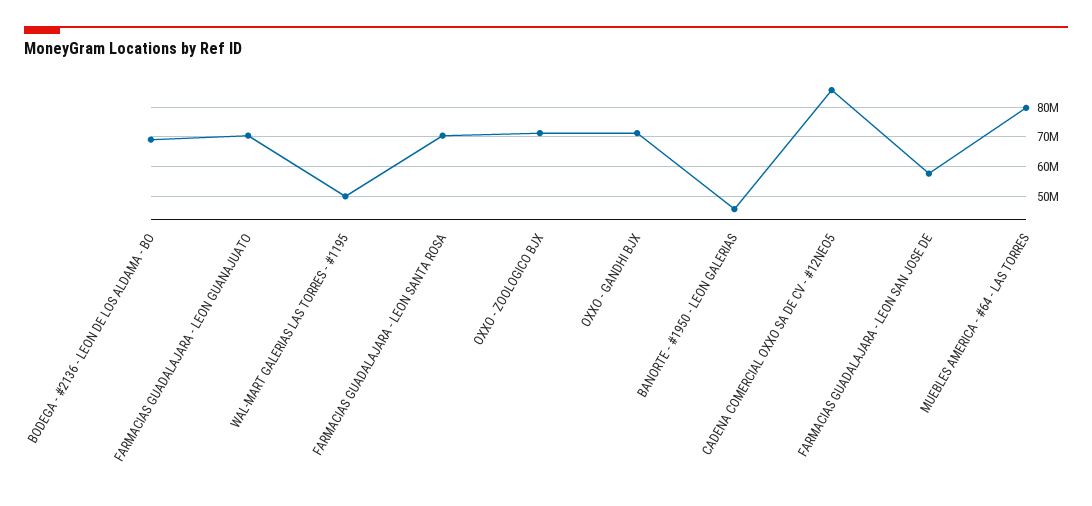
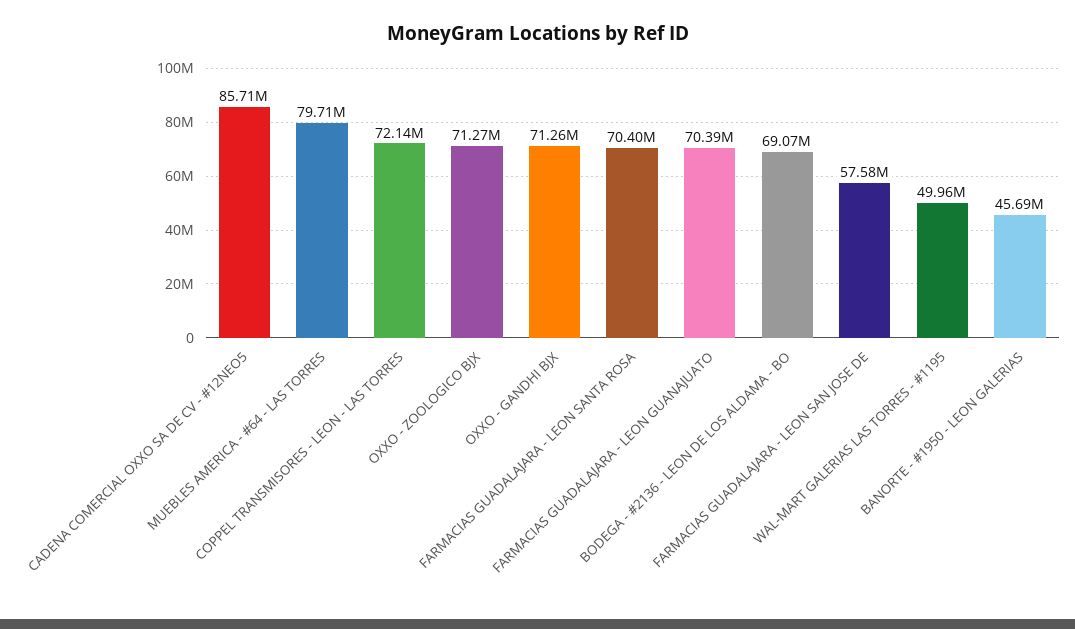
COPPEL TRANSMISORES - LEON - LAS TORRES: none -> 72140000

